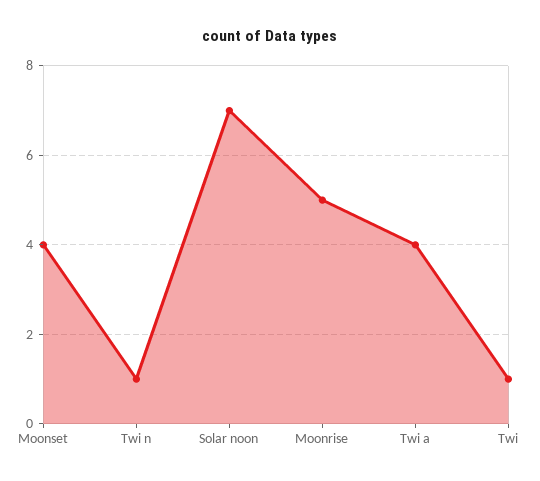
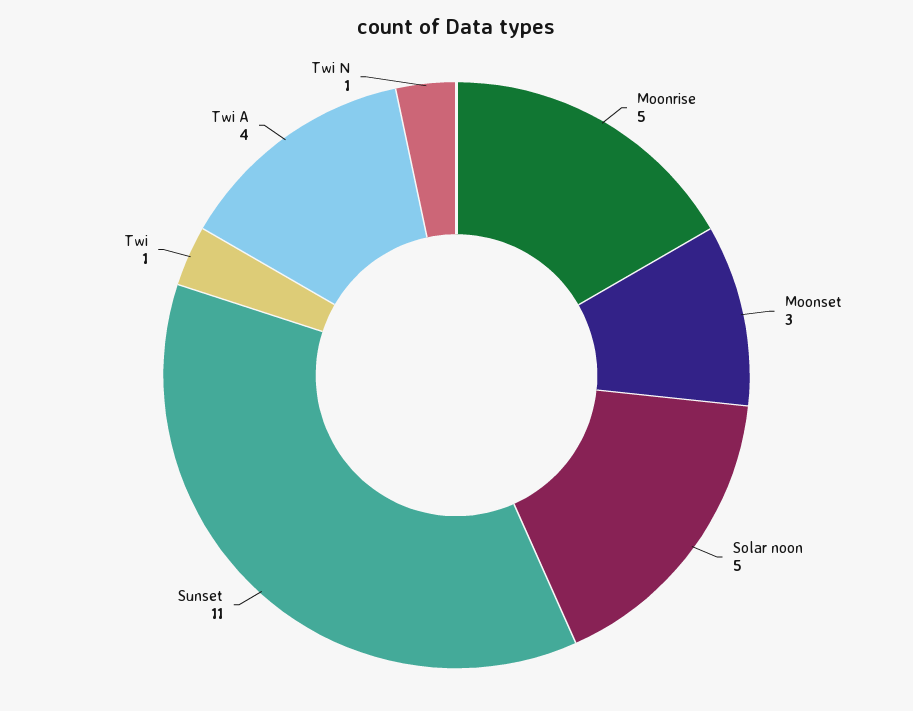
Moonset: 4 -> 3
Solar noon: 7 -> 5
Sunset: none -> 11

